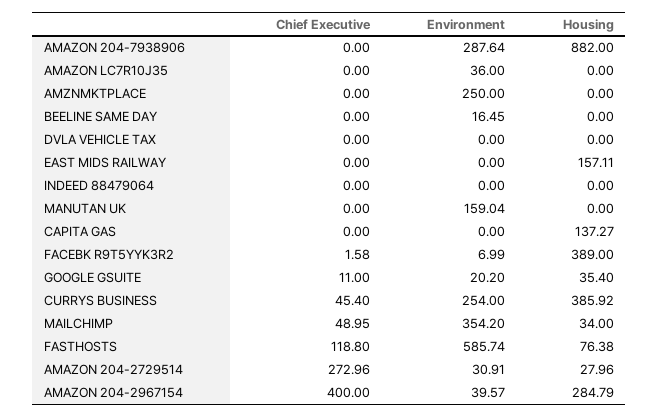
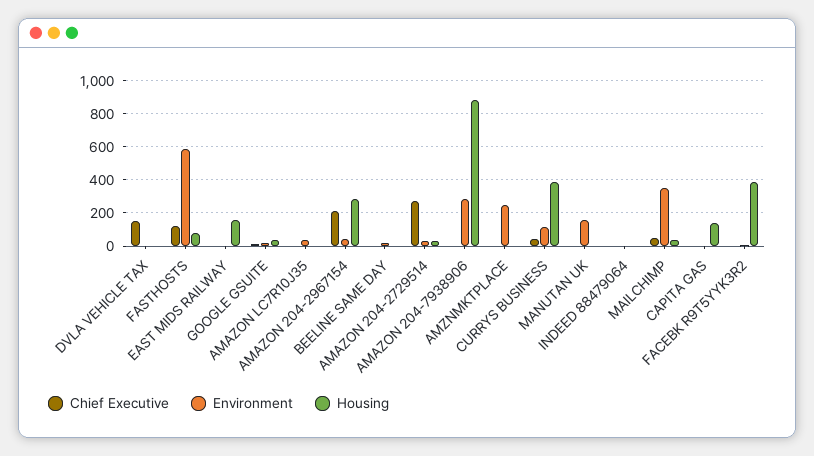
Chief Executive, DVLA VEHICLE TAX: 0 -> 150
Environment, CURRYS BUSINESS: 254 -> 100
Chief Executive, AMAZON 204-2967154: 400 -> 200

